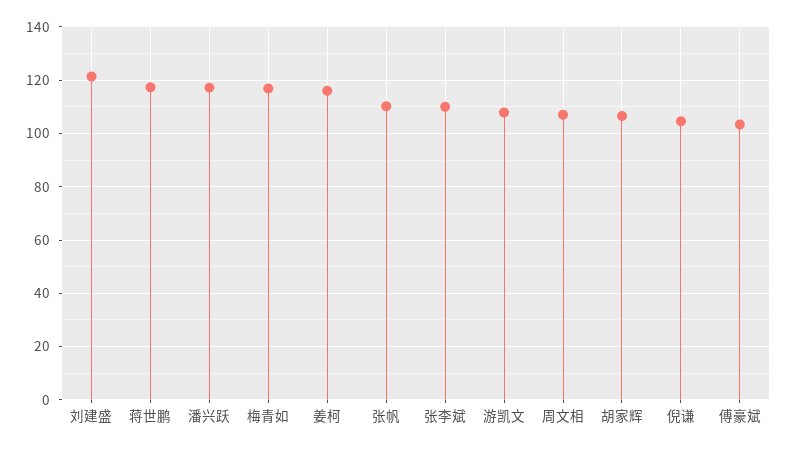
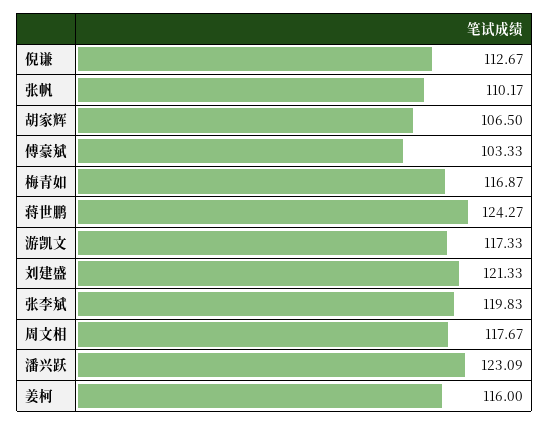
蒋世鹏: 117.5 -> 124.27
潘兴跃: 117.5 -> 123.09
张李斌: 110 -> 119.83
游凯文: 107.5 -> 117.33
周文相: 107.5 -> 117.67
倪谦: 105 -> 112.67

